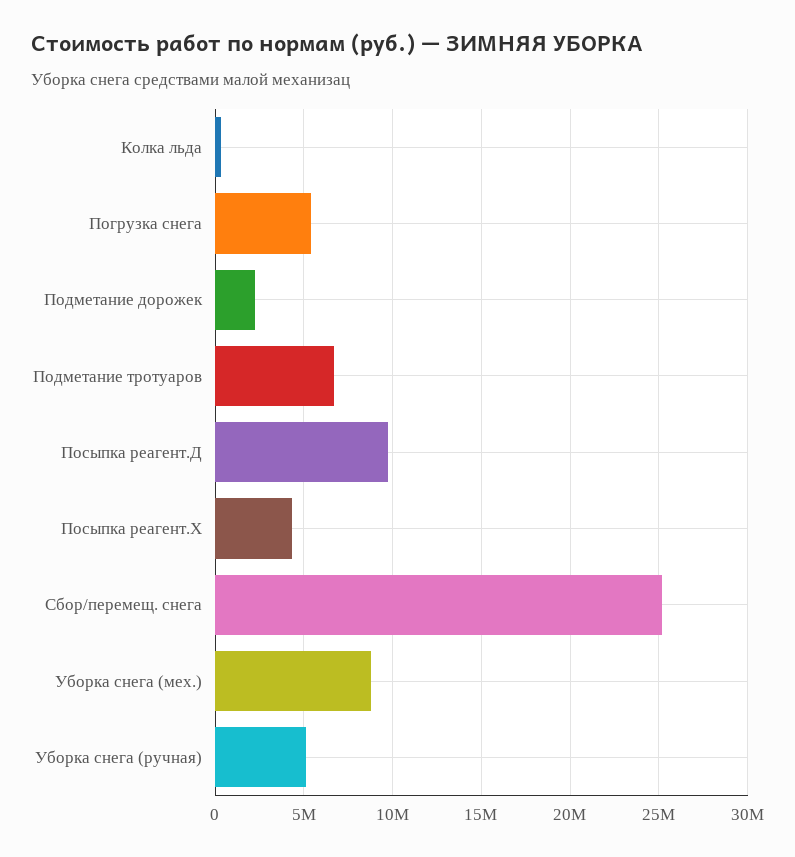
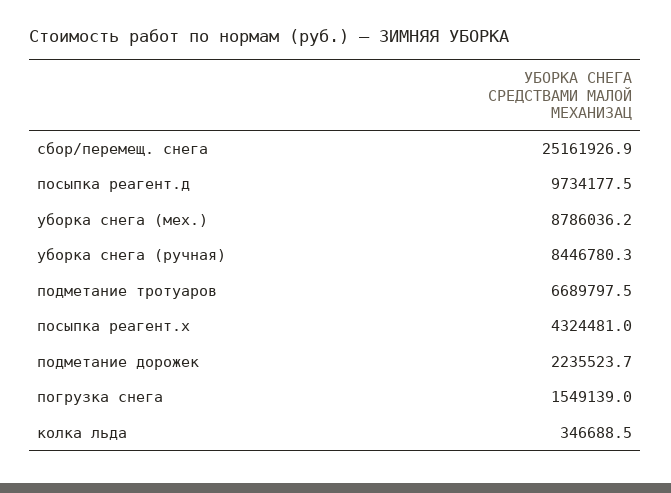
Погрузка снега: 5500000 -> 1549139
Уборка снега (ручная): 5000000 -> 8446780.3

